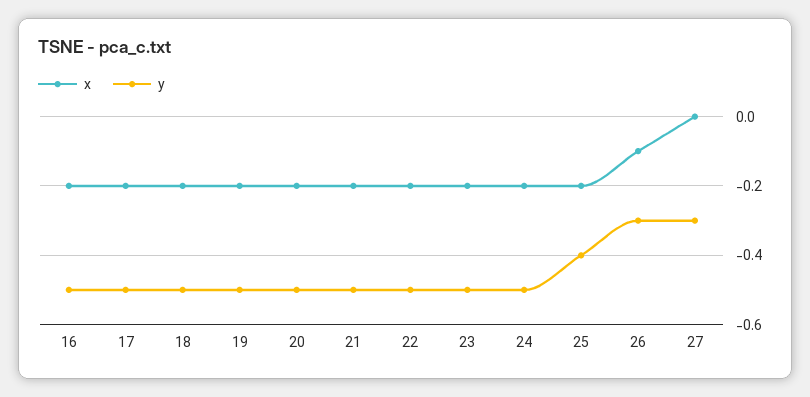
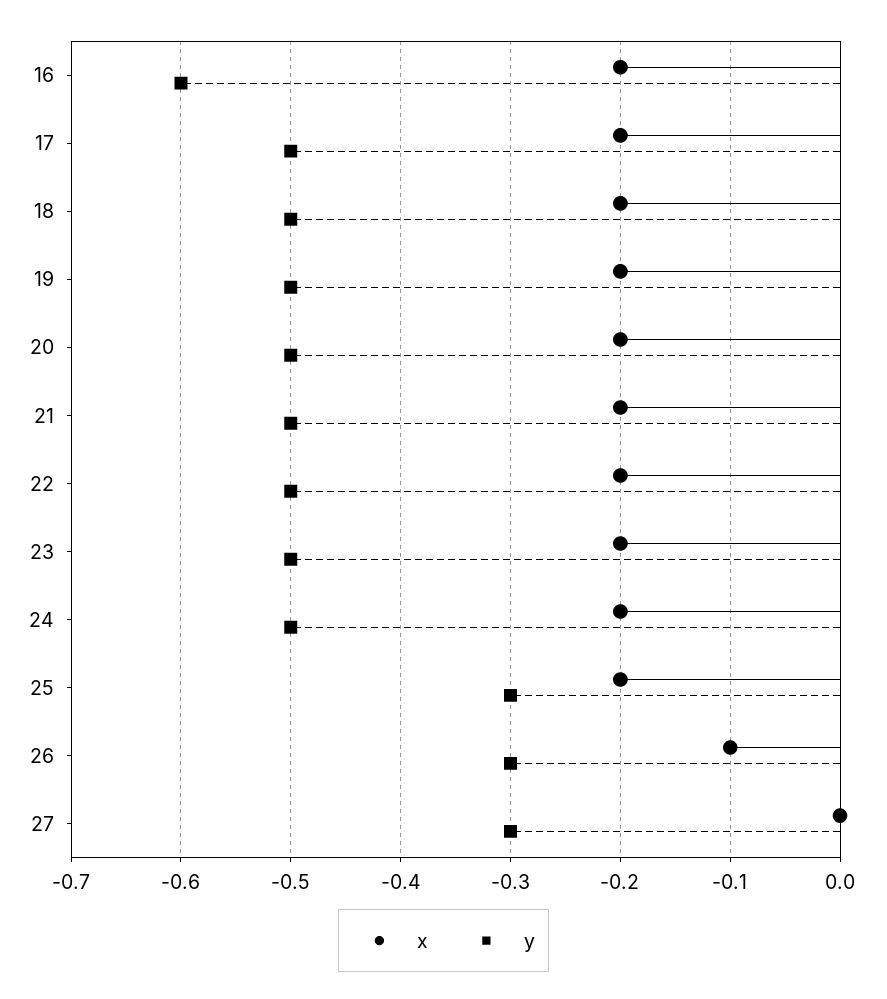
y, 16: -0.5 -> -0.6
y, 25: -0.4 -> -0.3

